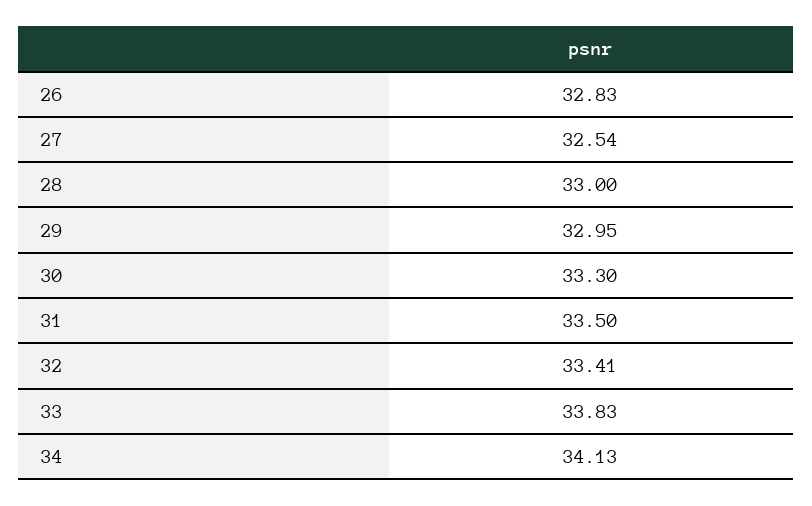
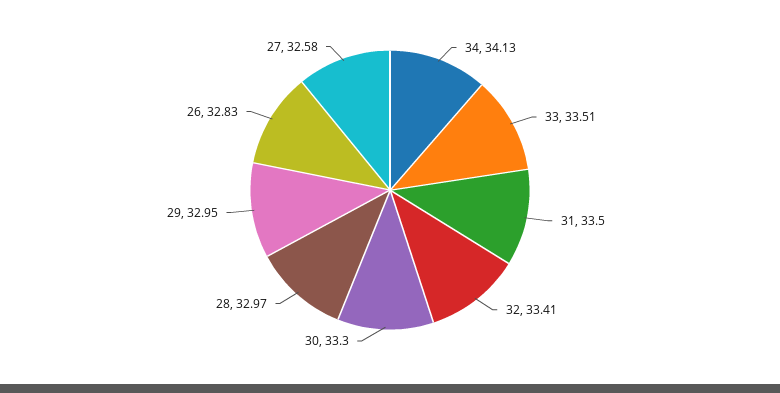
27: 32.54 -> 32.58
28: 33 -> 32.97
33: 33.83 -> 33.51

